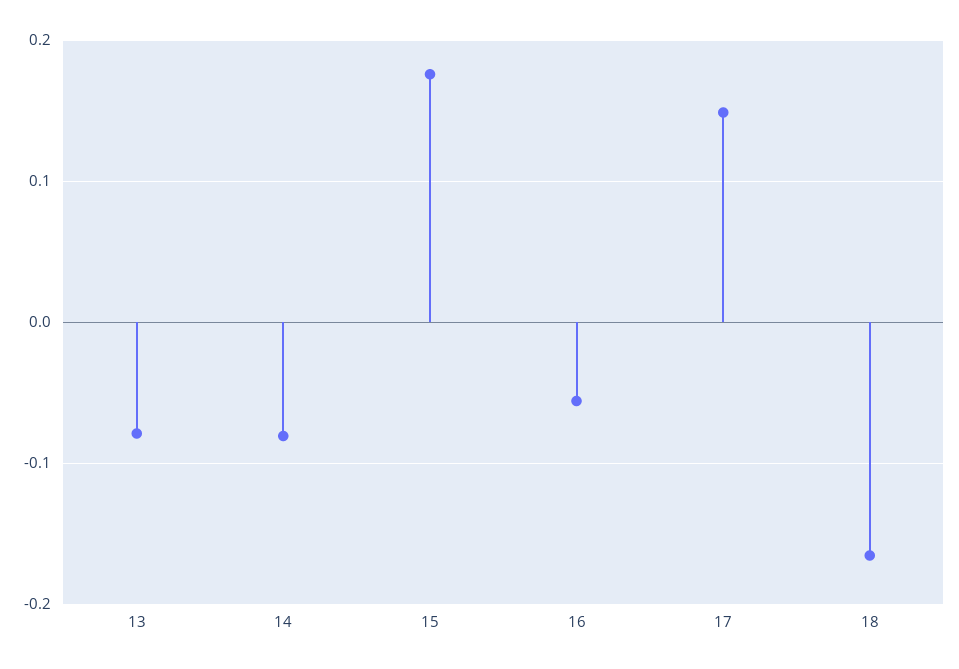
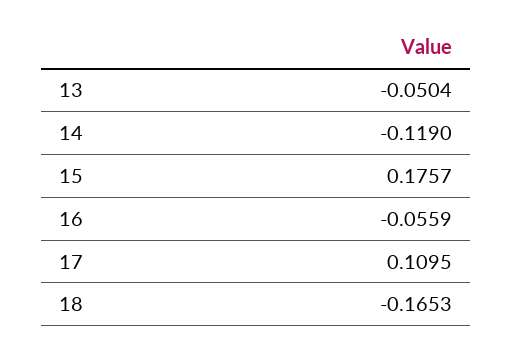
13: -0.08 -> -0.0504
14: -0.08 -> -0.119
17: 0.15 -> 0.1095

